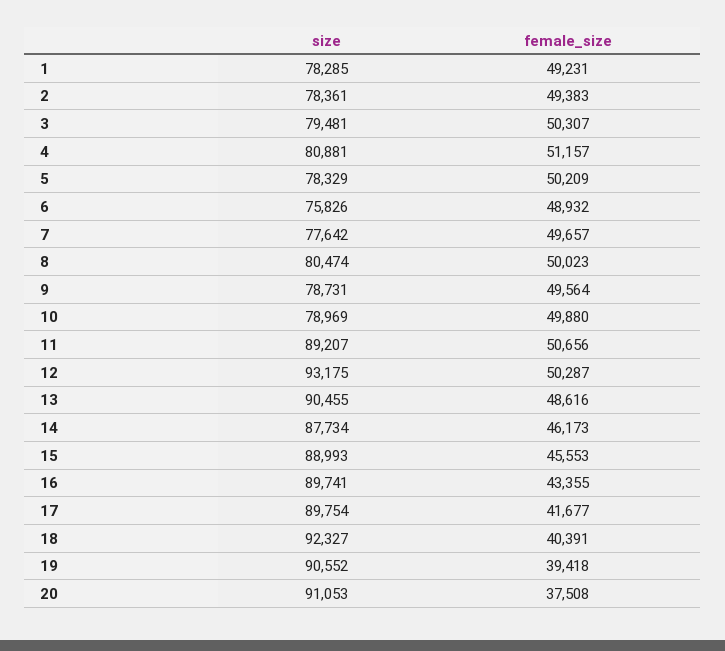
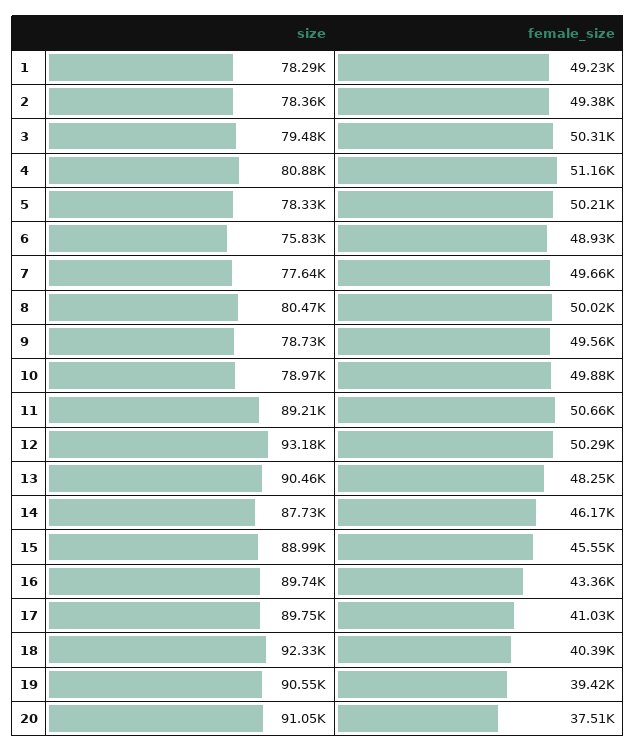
female_size, 13: 48616 -> 48250
female_size, 17: 41677 -> 41030

